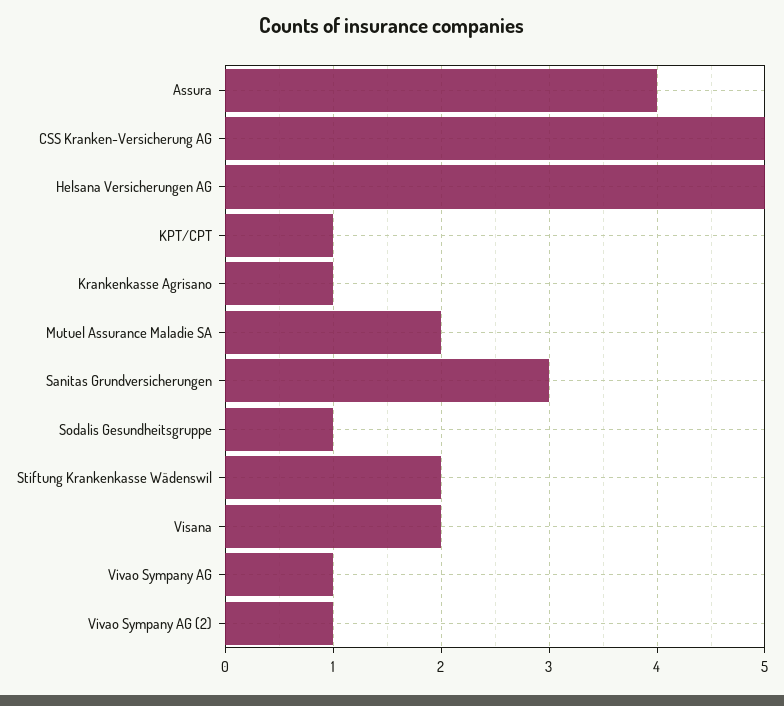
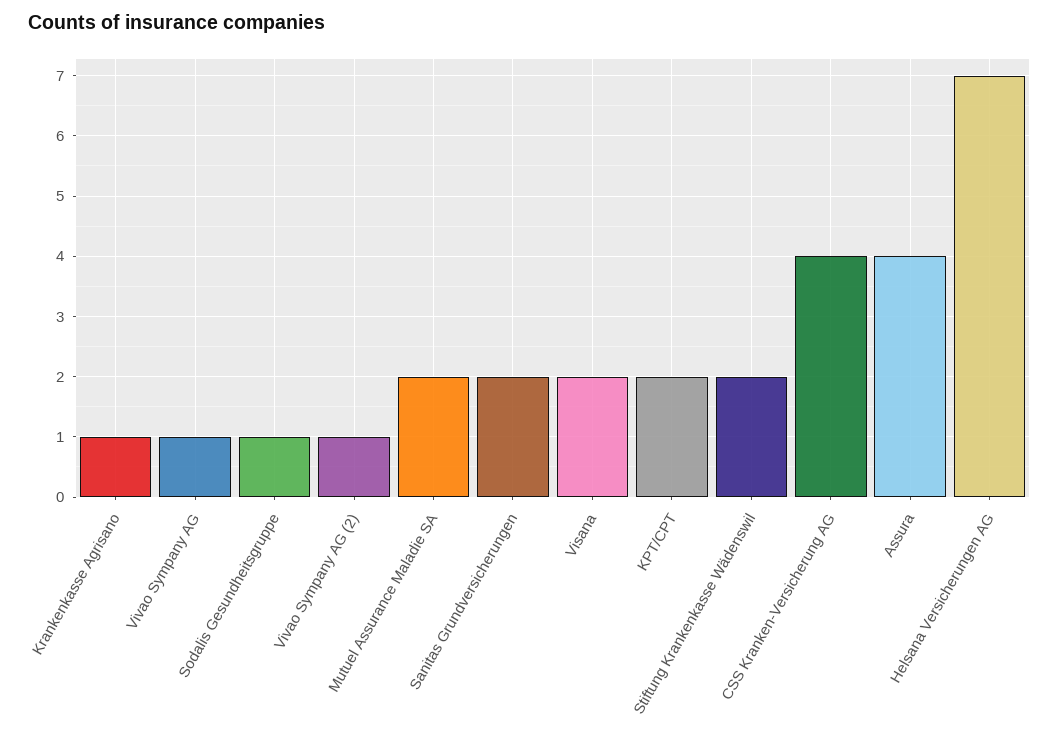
CSS Kranken-Versicherung AG: 5 -> 4
Helsana Versicherungen AG: 5 -> 7
KPT/CPT: 1 -> 2
Sanitas Grundversicherungen: 3 -> 2

